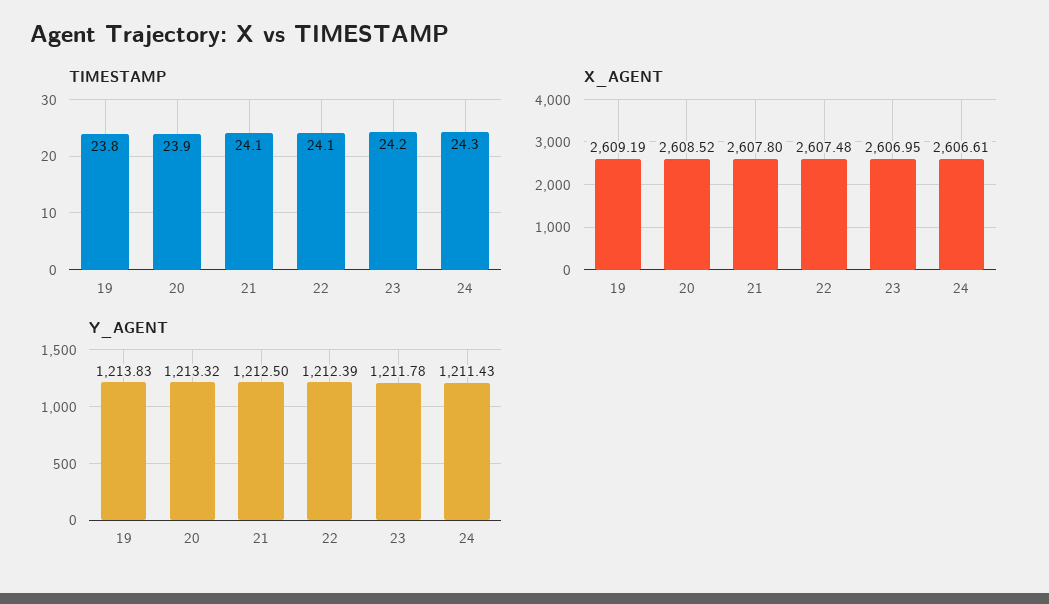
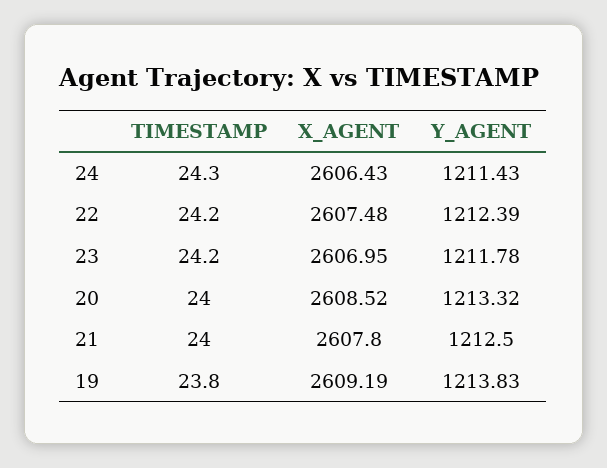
TIMESTAMP, 20: 23.9 -> 24
TIMESTAMP, 21: 24.1 -> 24
TIMESTAMP, 22: 24.1 -> 24.2
X_AGENT, 24: 2606.61 -> 2606.43

